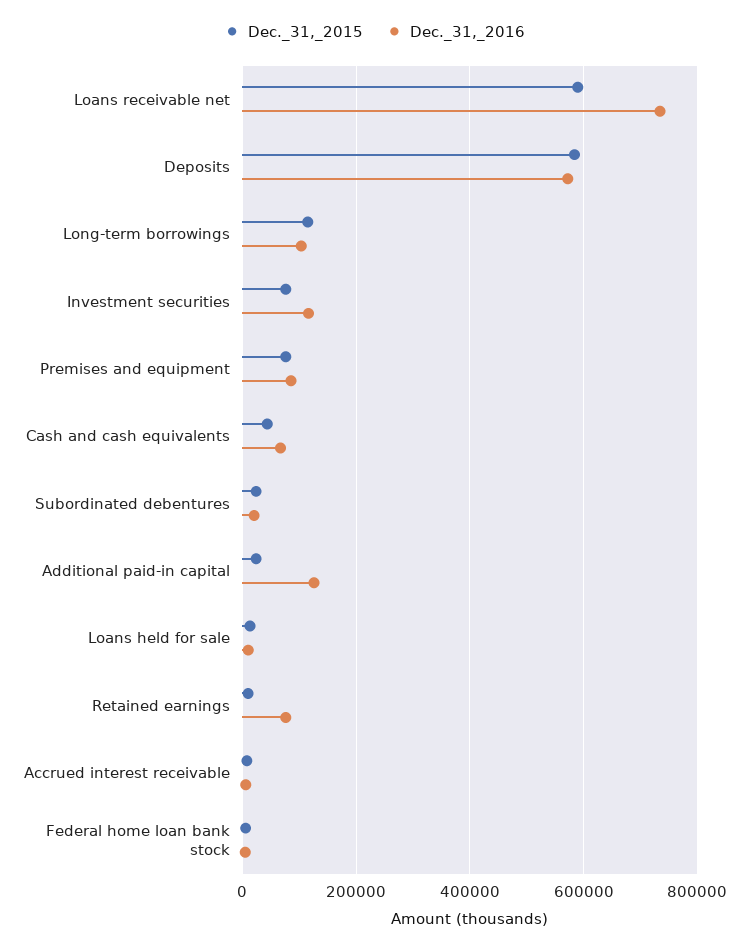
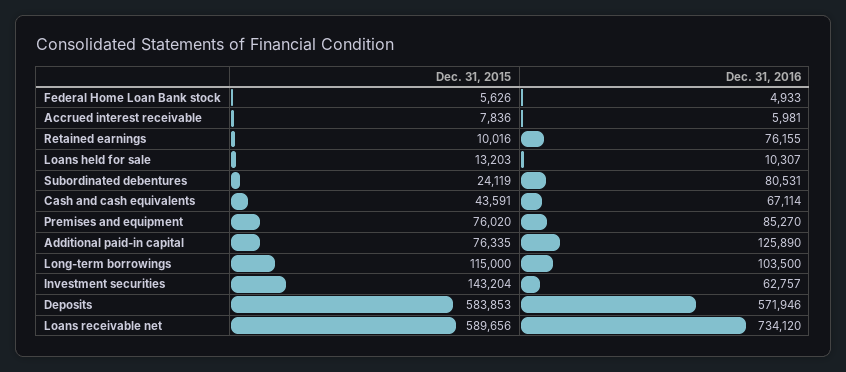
Dec._31,_2015, Investment securities: 80000 -> 143204
Dec._31,_2016, Investment securities: 120000 -> 62757
Dec._31,_2016, Subordinated debentures: 20000 -> 80531
Dec._31,_2015, Additional paid-in capital: 20000 -> 76335

